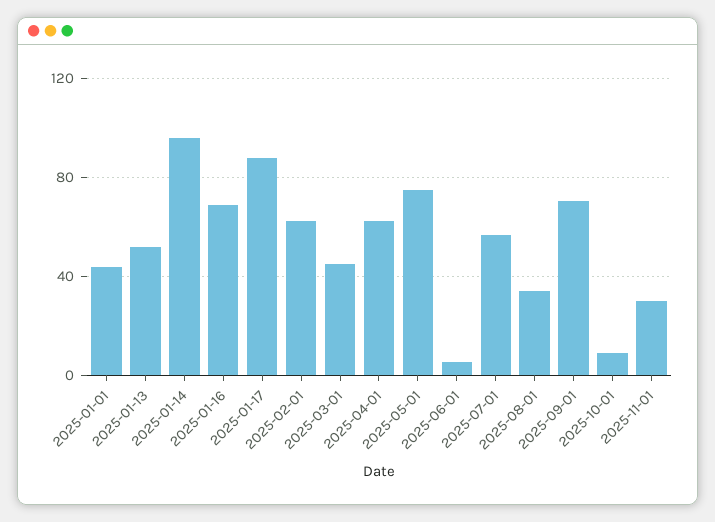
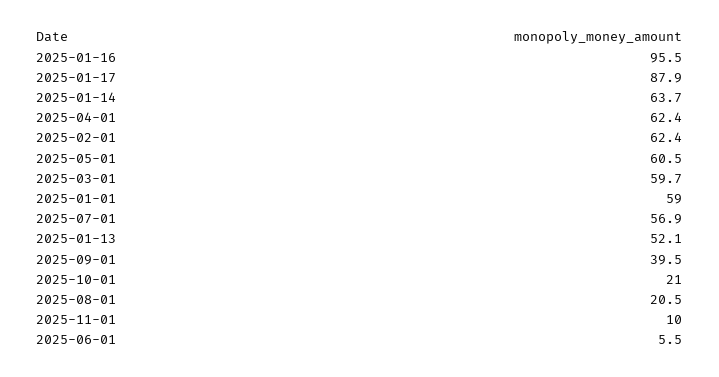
2025-01-01: 45 -> 59
2025-01-14: 95 -> 63.7
2025-01-16: 70 -> 95.5
2025-03-01: 45 -> 59.7
2025-05-01: 75 -> 60.5
2025-08-01: 35 -> 20.5
2025-09-01: 70 -> 39.5
2025-10-01: 10 -> 21
2025-11-01: 30 -> 10

